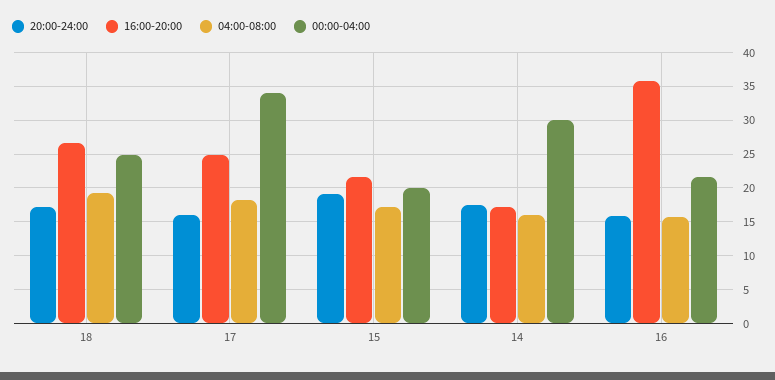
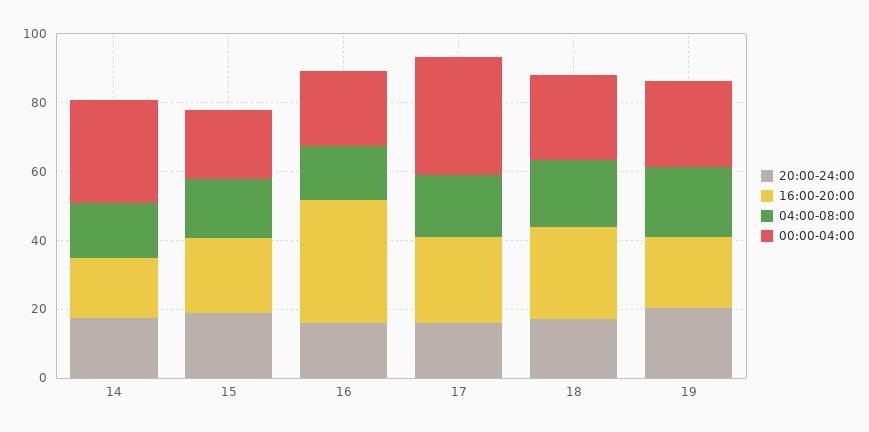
20:00-24:00, 19: none -> 20
16:00-20:00, 19: none -> 20
04:00-08:00, 19: none -> 20
00:00-04:00, 19: none -> 25

